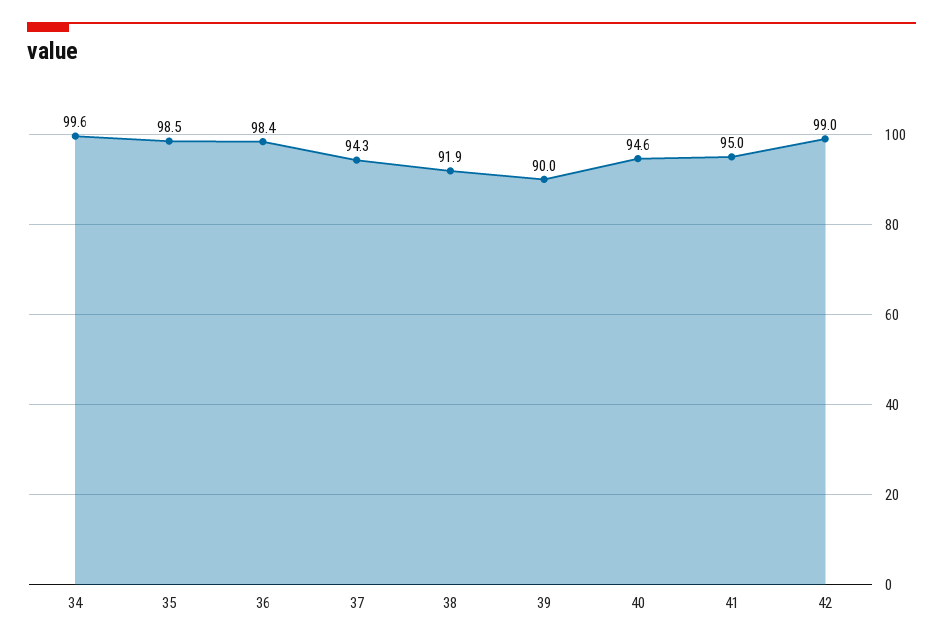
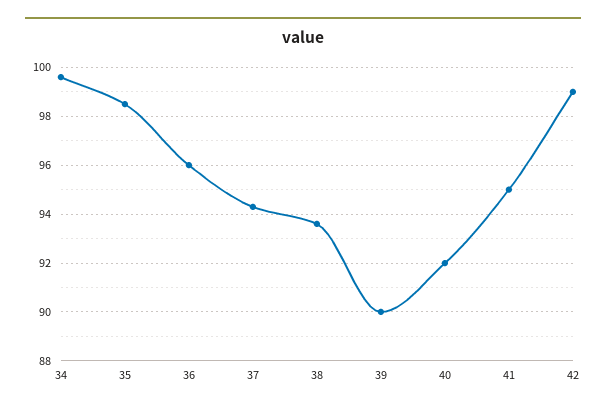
36: 98.4 -> 96
38: 91.9 -> 93.5
40: 94.6 -> 92

